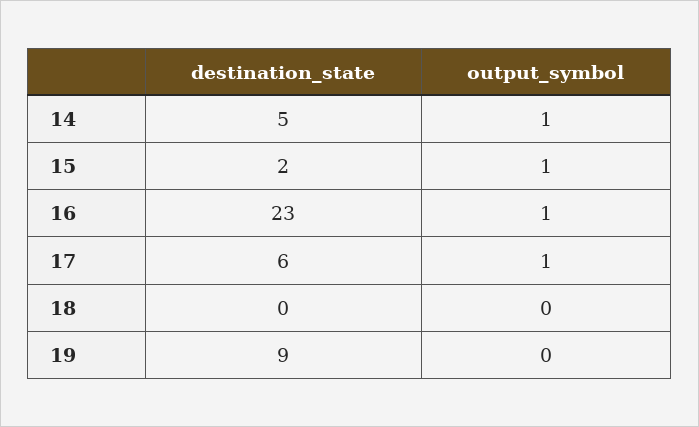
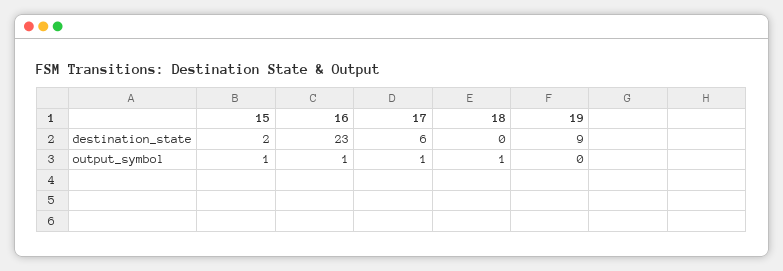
destination_state, 14: 5 -> none
output_symbol, 14: 1 -> none
output_symbol, 18: 0 -> 1

